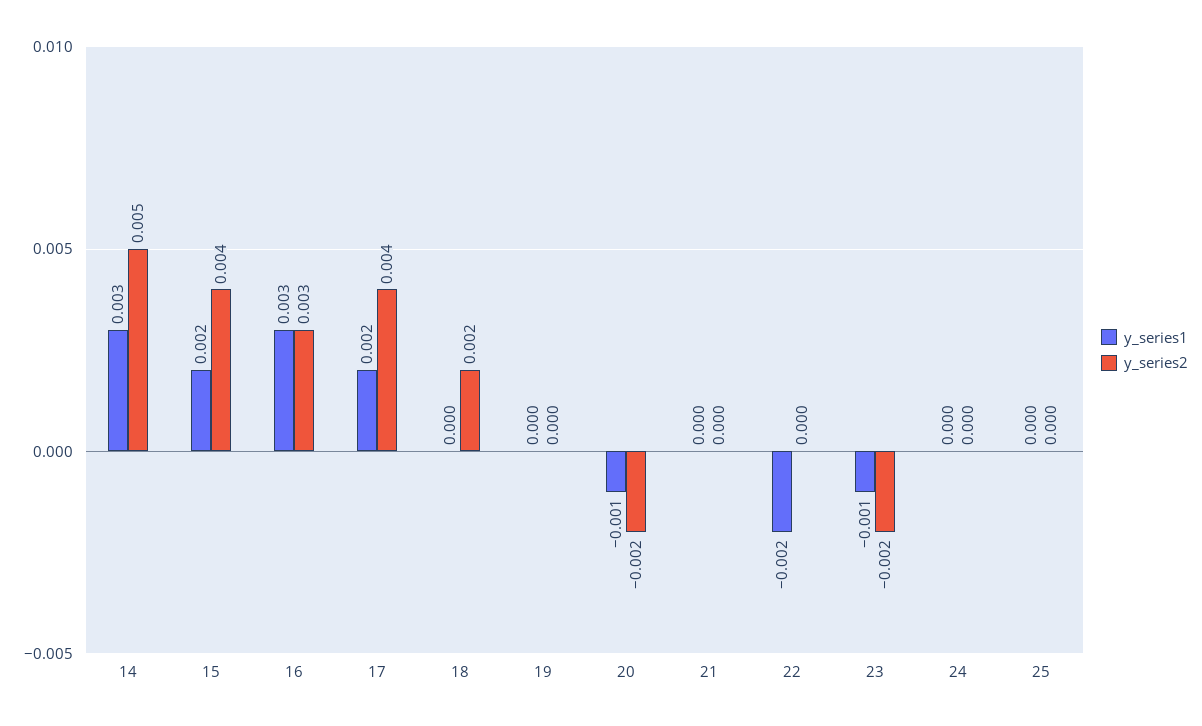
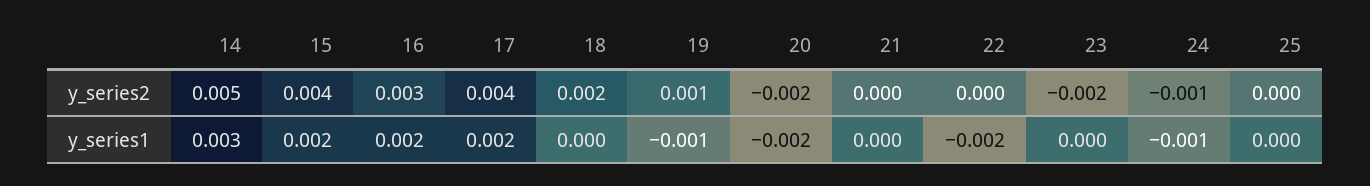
y_series1, 16: 0.003 -> 0.002
y_series1, 19: 0 -> -0.001
y_series2, 19: 0 -> 0.001
y_series1, 20: -0.001 -> -0.002
y_series1, 23: -0.001 -> 0
y_series1, 24: 0 -> -0.001
y_series2, 24: 0 -> -0.001

